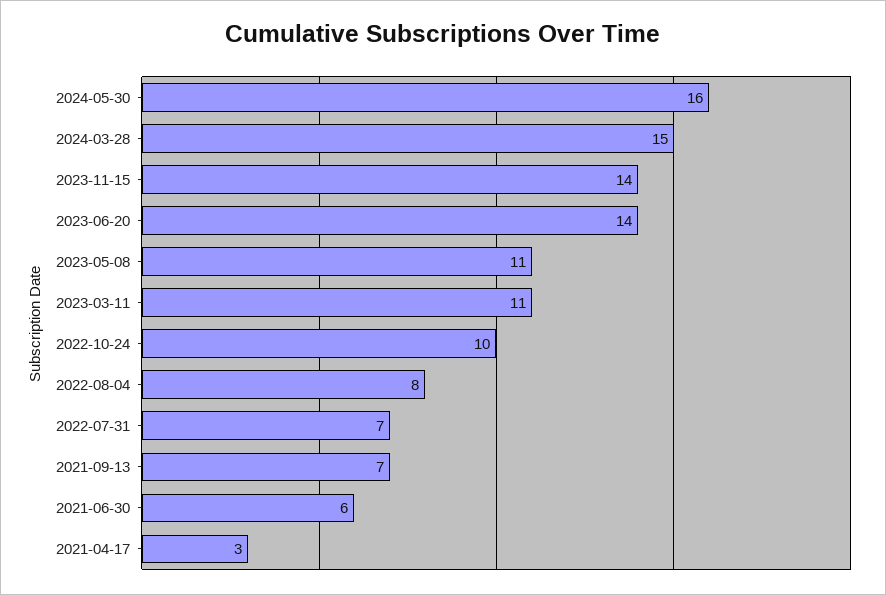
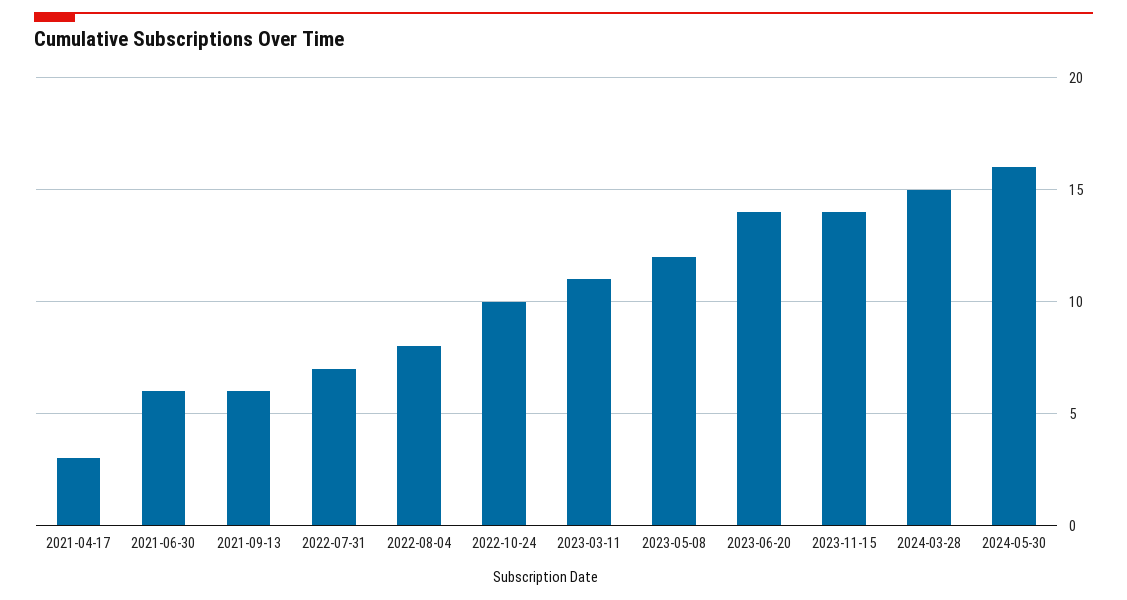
2023-05-08: 11 -> 12
2021-09-13: 7 -> 6

